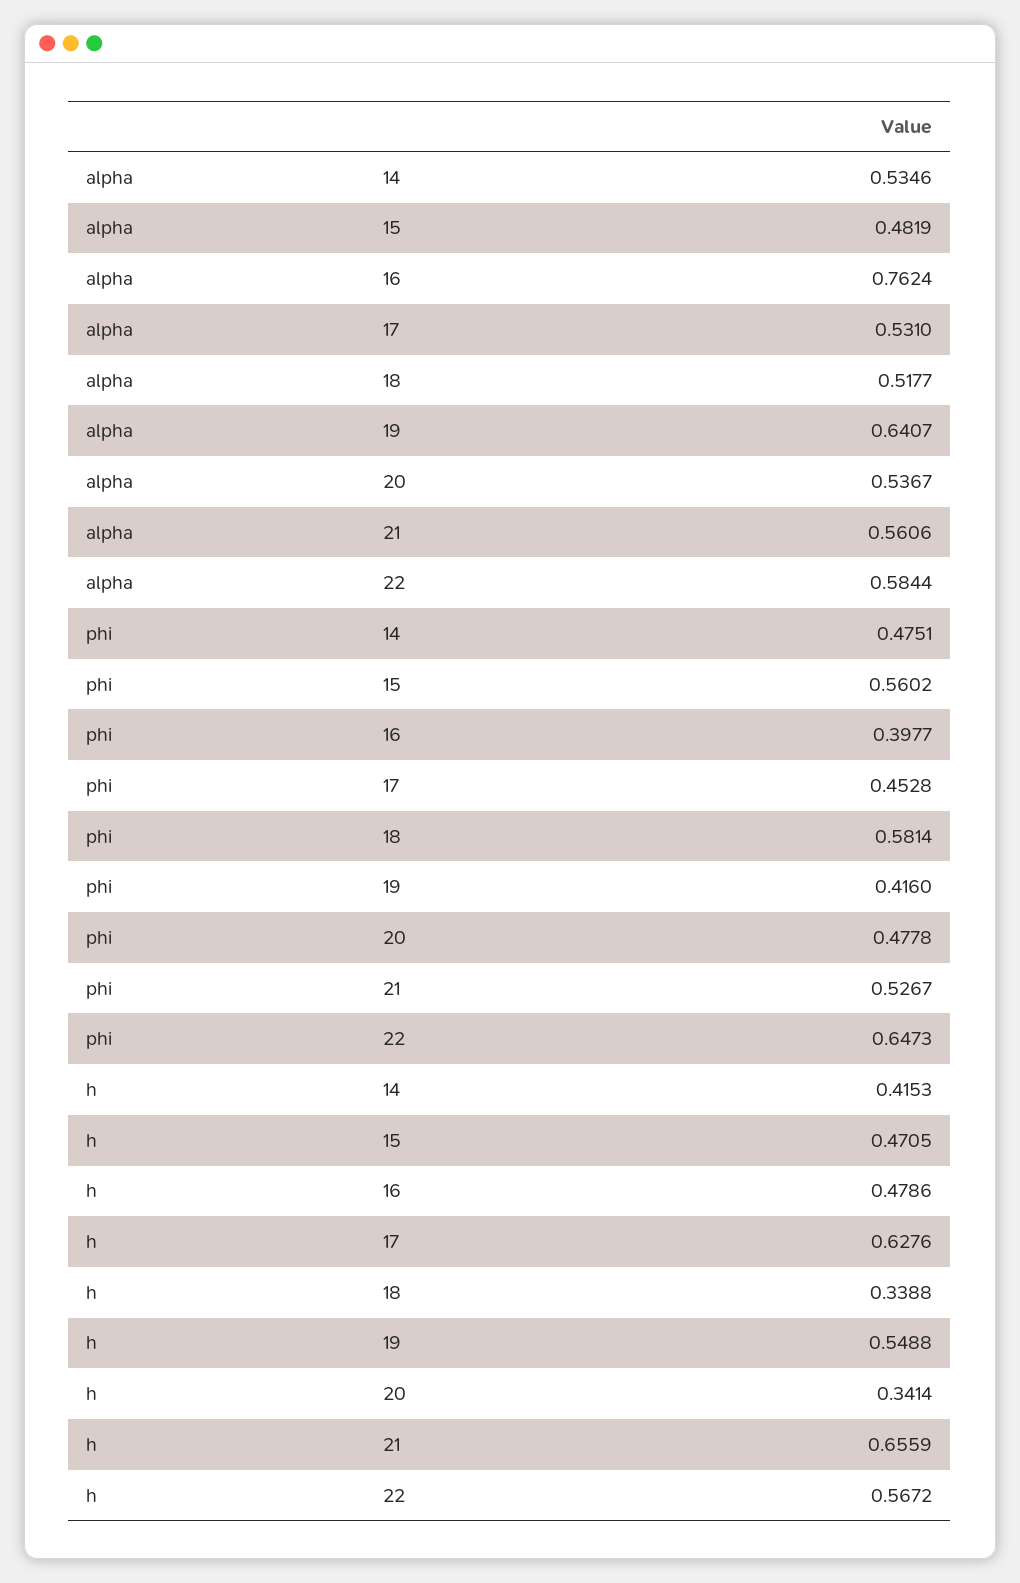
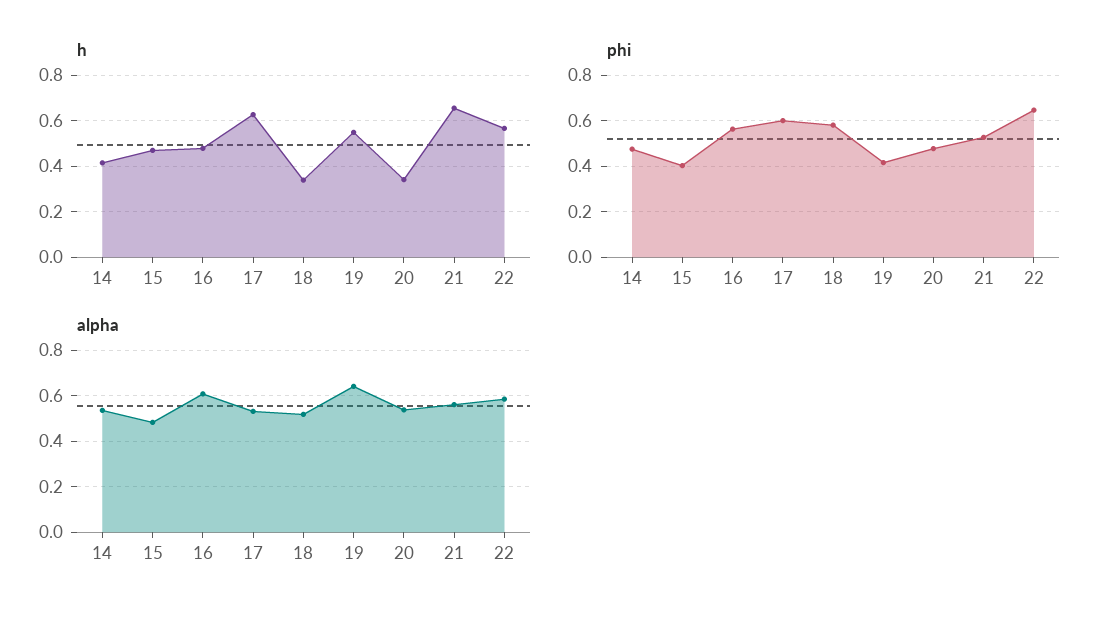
alpha, 16: 0.7624 -> 0.6
phi, 15: 0.5602 -> 0.4
phi, 16: 0.3977 -> 0.55
phi, 17: 0.4528 -> 0.6

